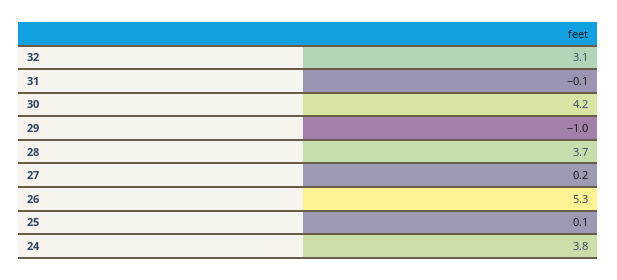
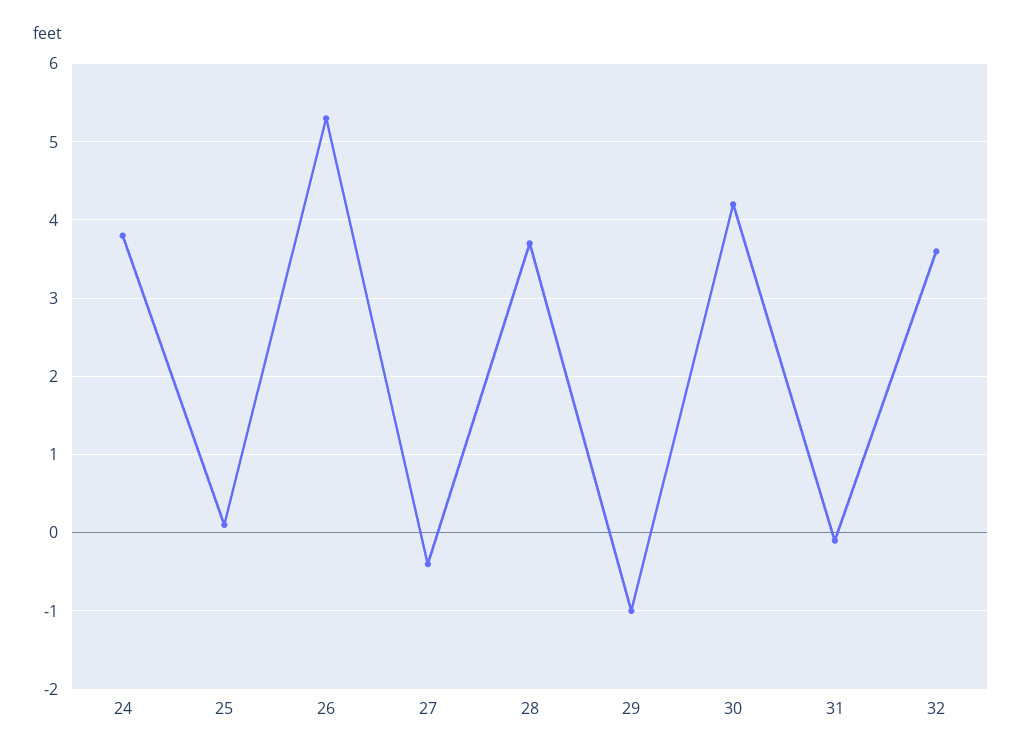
32: 3.1 -> 3.6
27: 0.2 -> -0.4

